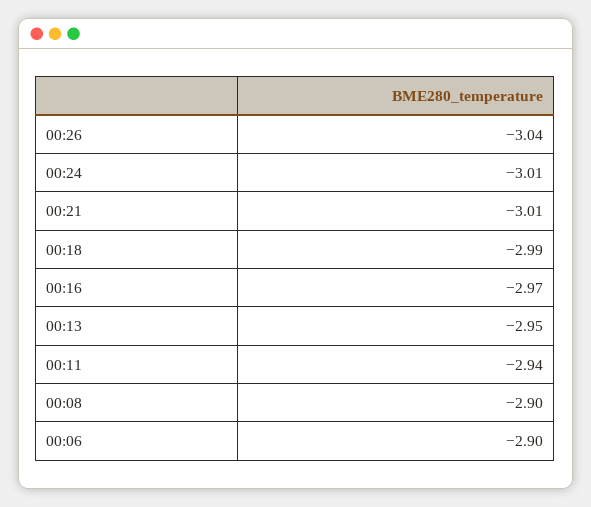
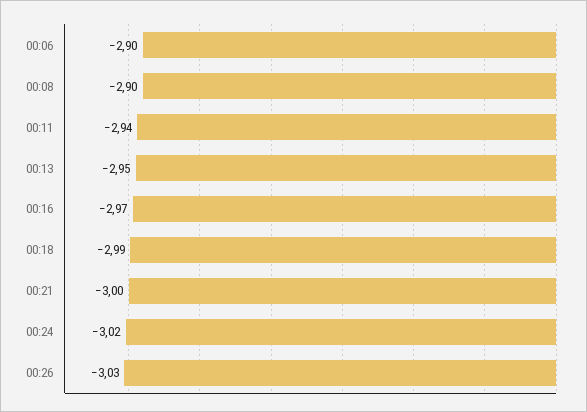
00:26: -3.04 -> -3.03
00:24: -3.01 -> -3.02
00:21: -3.01 -> -3

